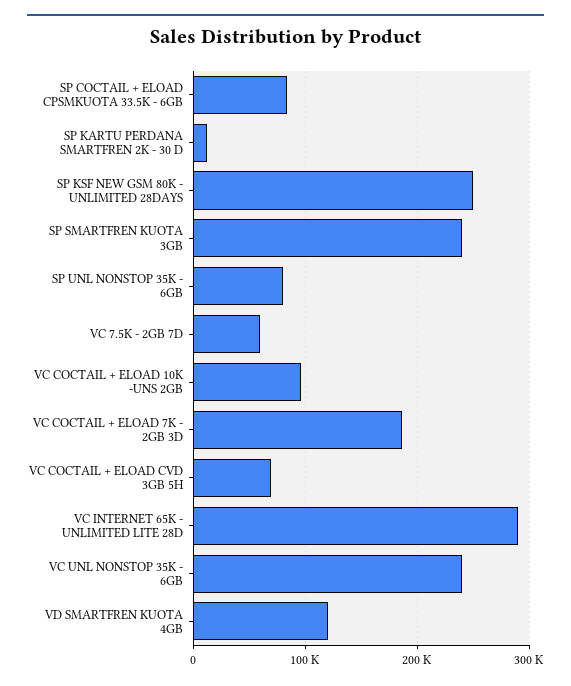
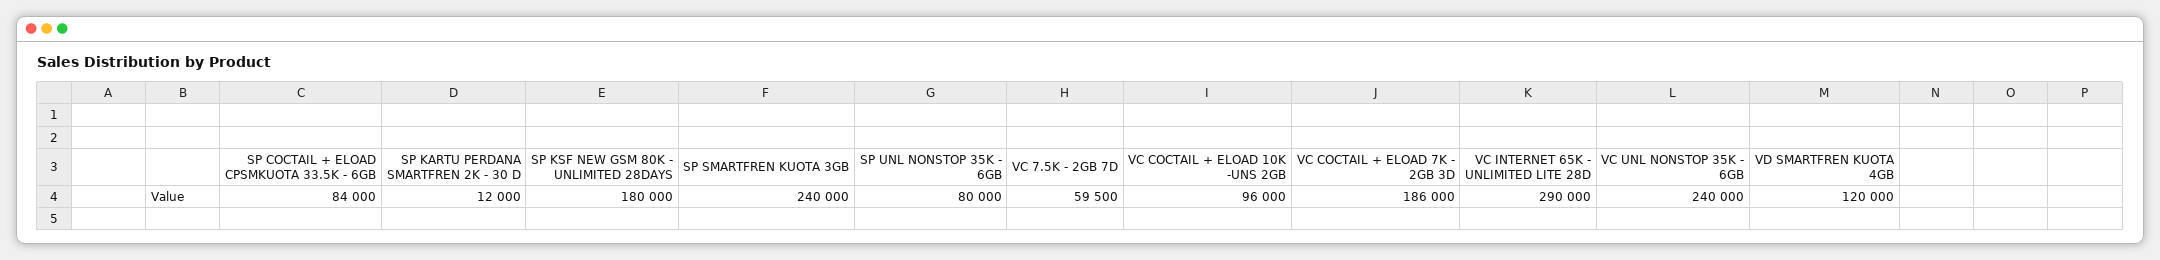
SP KSF NEW GSM 80K - UNLIMITED 28DAYS: 250000 -> 180000
VC COCTAIL + ELOAD CVD 3GB 5H: 70000 -> none

